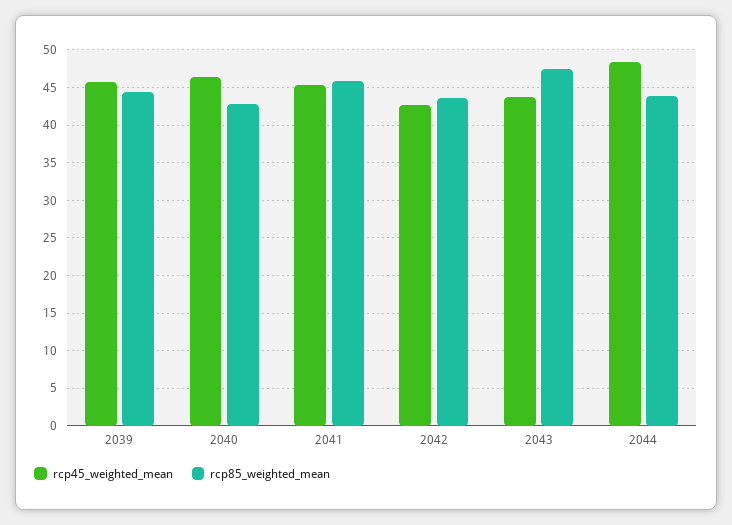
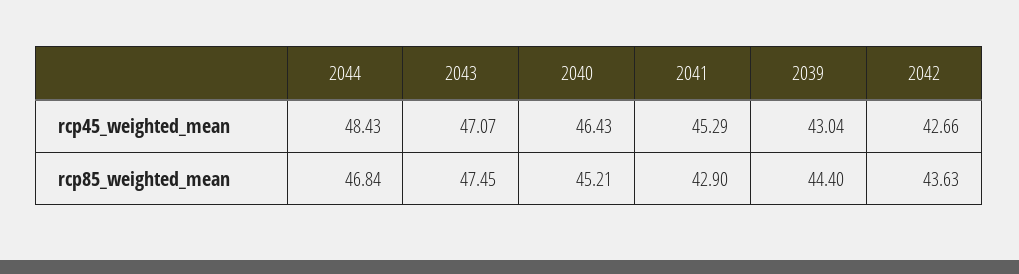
rcp45_weighted_mean, 2039: 46 -> 43.04
rcp85_weighted_mean, 2040: 43 -> 45.21
rcp85_weighted_mean, 2041: 46 -> 42.9
rcp45_weighted_mean, 2043: 44 -> 47.07
rcp85_weighted_mean, 2044: 44 -> 46.84

